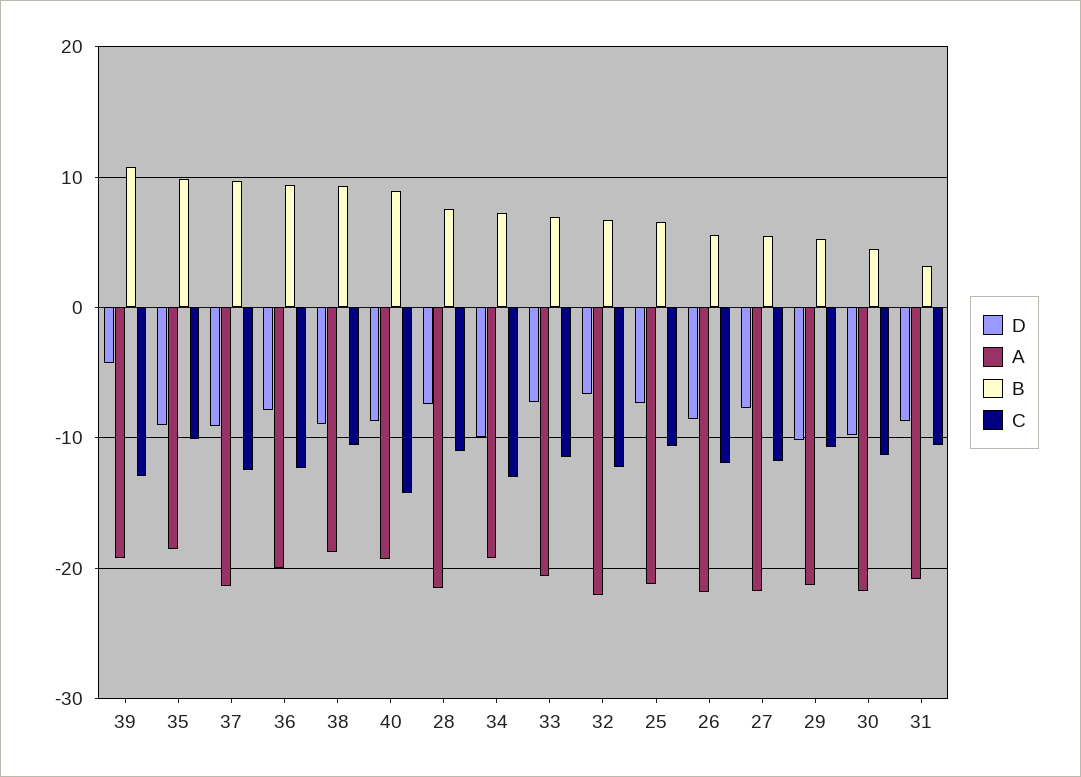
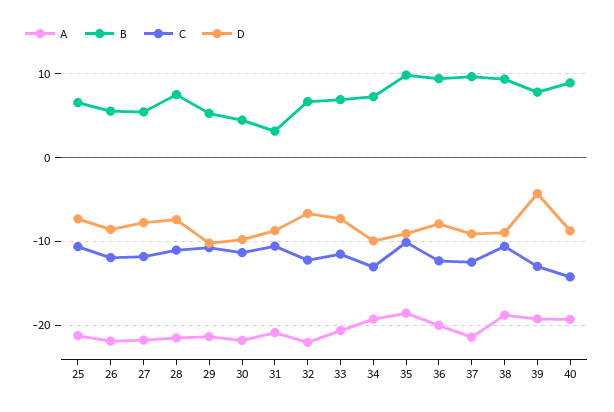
B, 39: 11 -> 8

